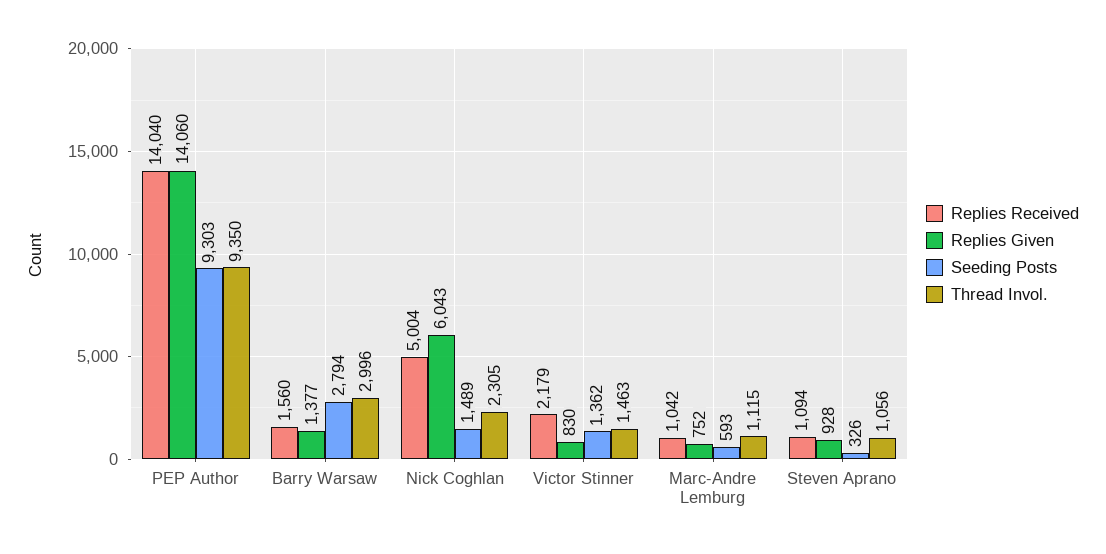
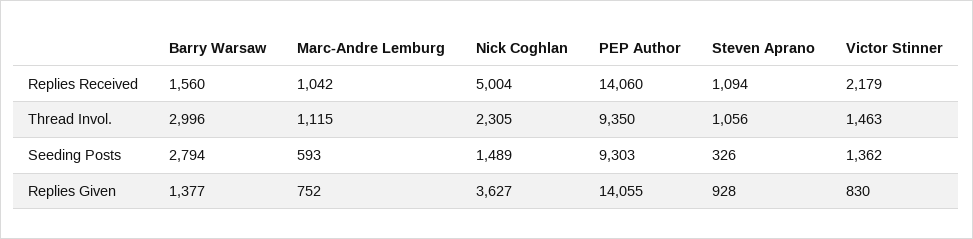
Replies Received, PEP Author: 14040 -> 14060
Replies Given, PEP Author: 14060 -> 14055
Replies Given, Nick Coghlan: 6043 -> 3627

